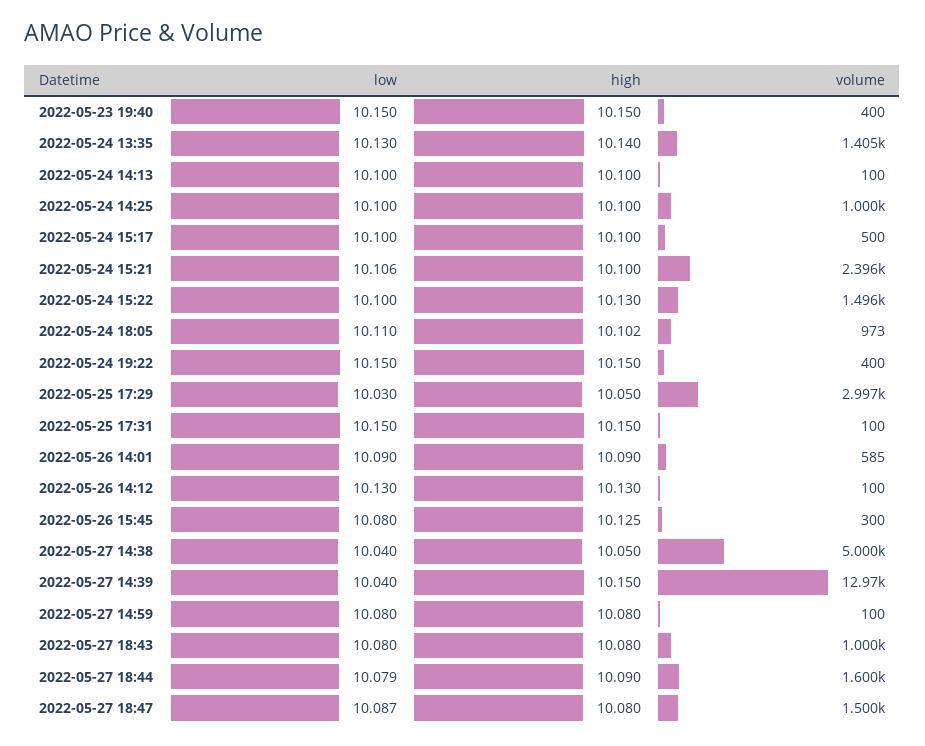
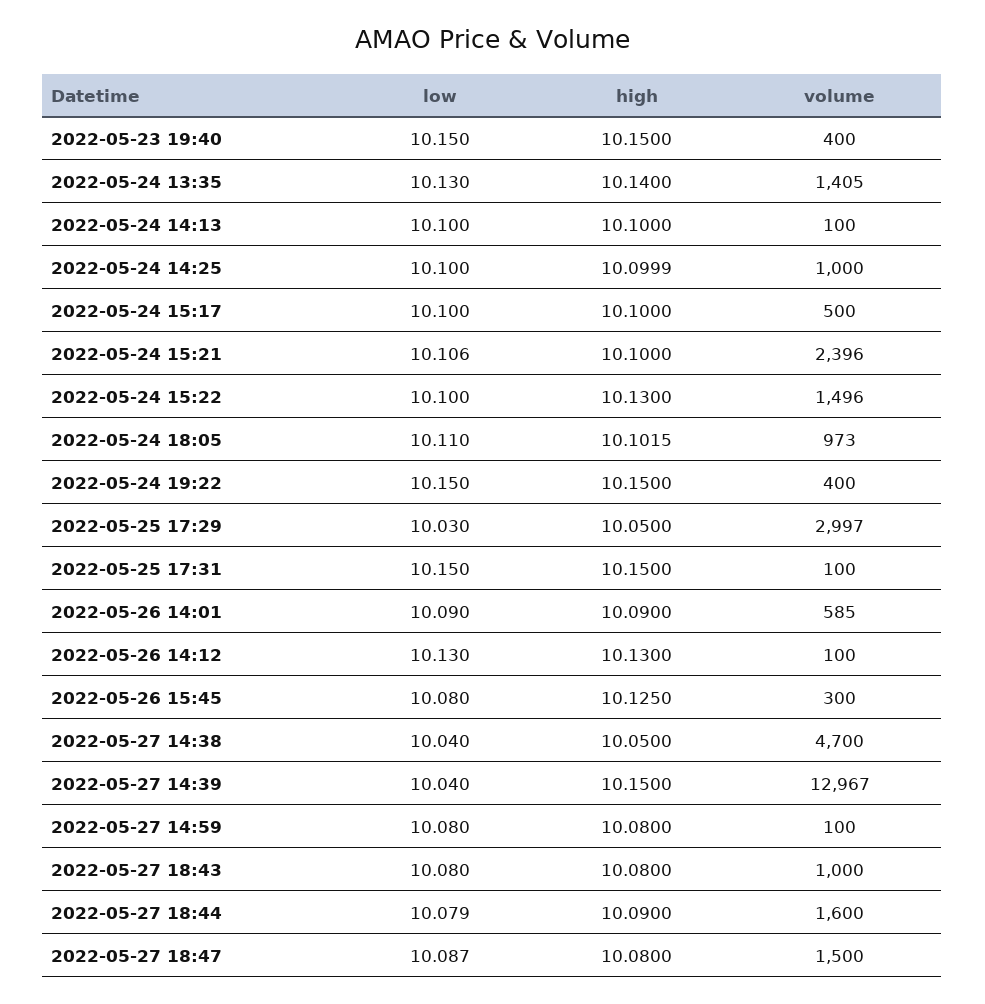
volume, 2022-05-27 14:38: 5000 -> 4700

